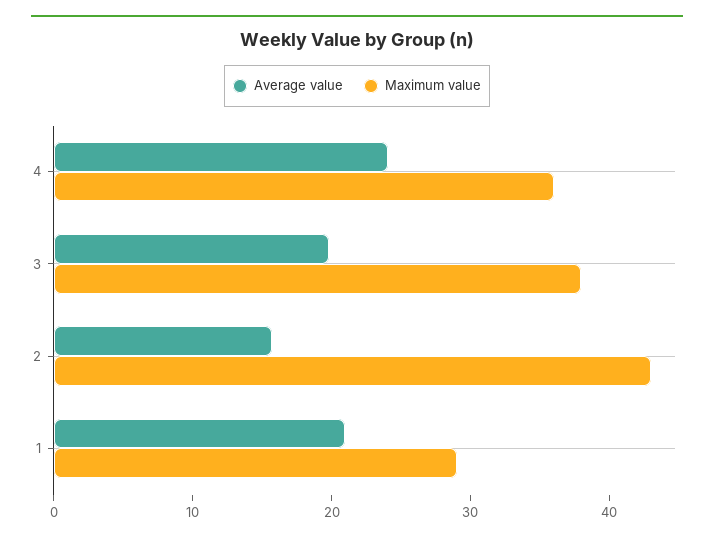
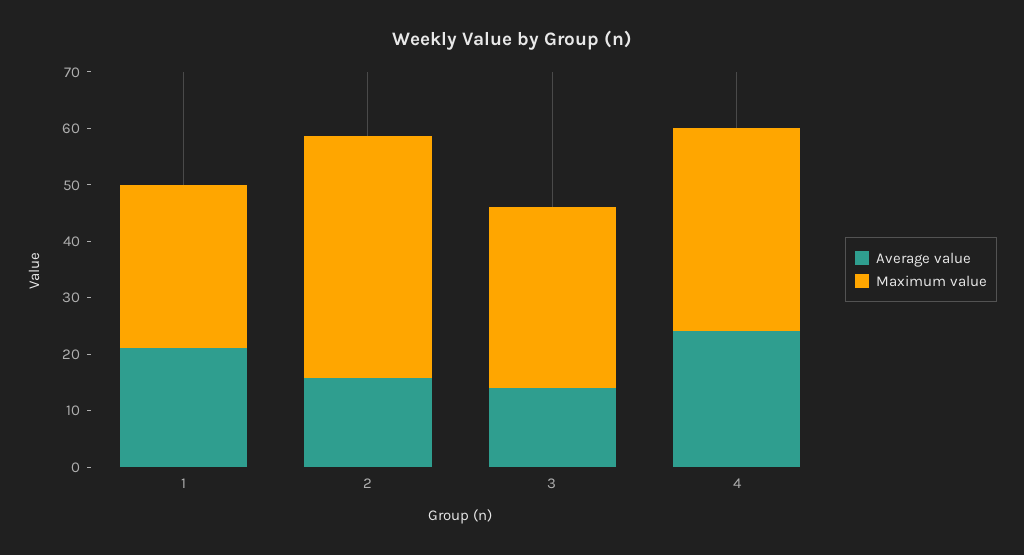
Average value, 3: 20 -> 14
Maximum value, 3: 38 -> 32

